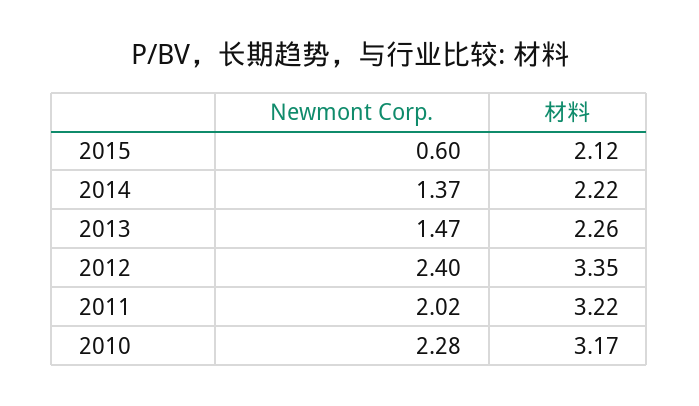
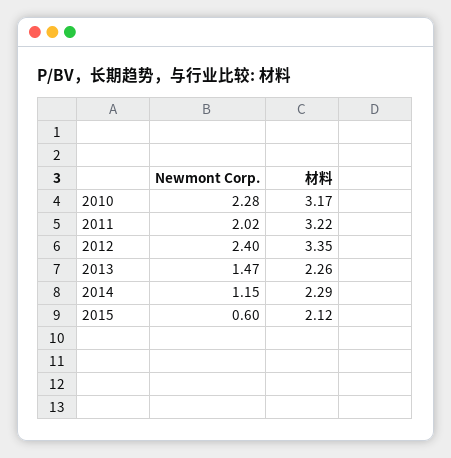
Newmont Corp., 2014: 1.37 -> 1.15
材料, 2014: 2.22 -> 2.29

